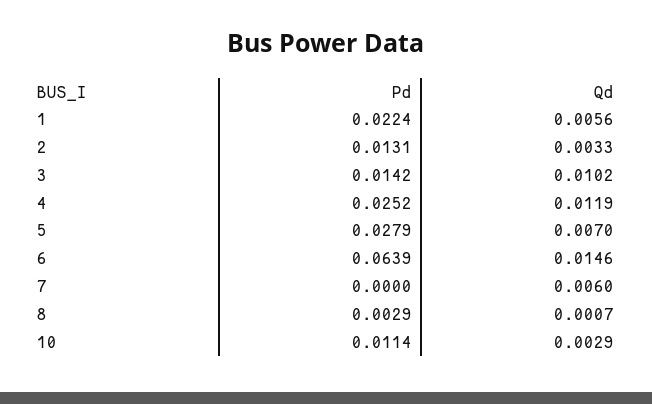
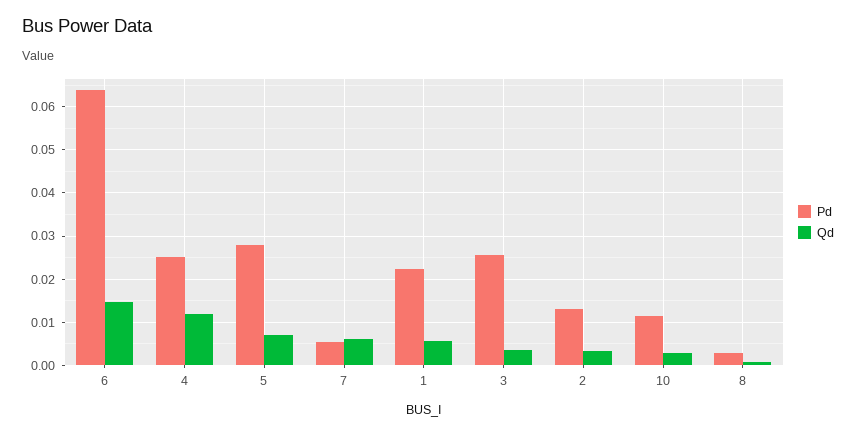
Pd, 3: 0.0142 -> 0.026
Qd, 3: 0.0102 -> 0.004
Pd, 7: 0 -> 0.006

